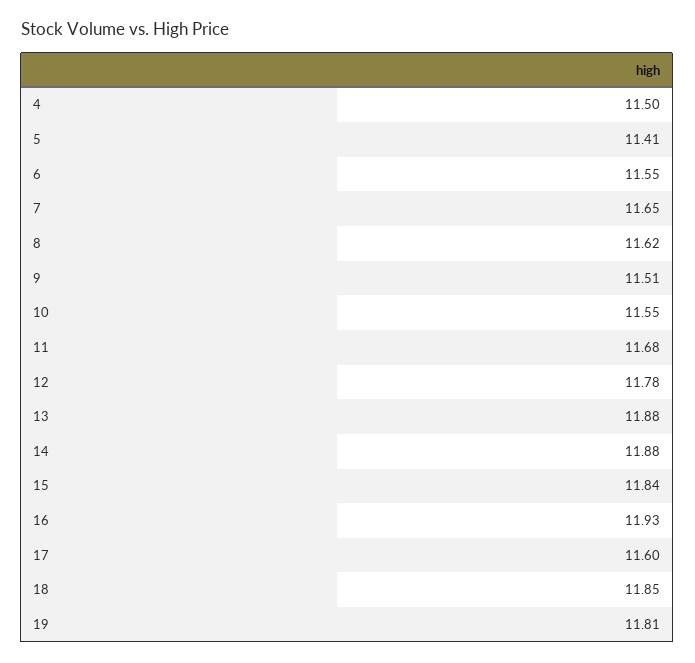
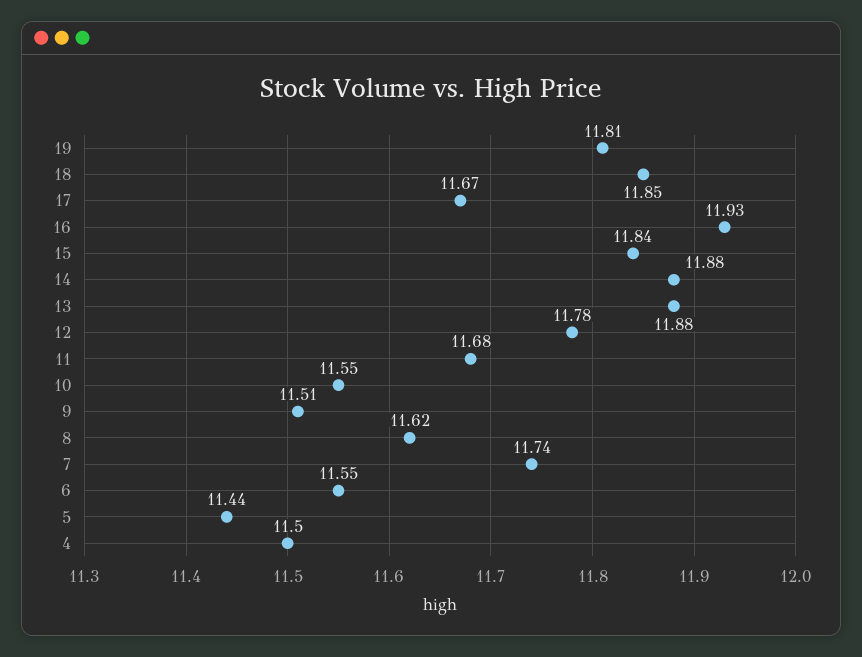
5: 11.41 -> 11.44
7: 11.65 -> 11.74
17: 11.6 -> 11.67

